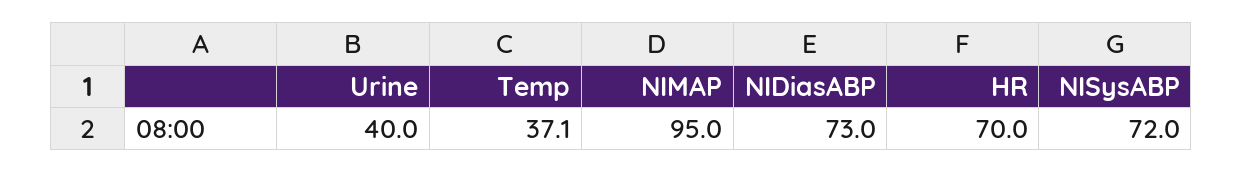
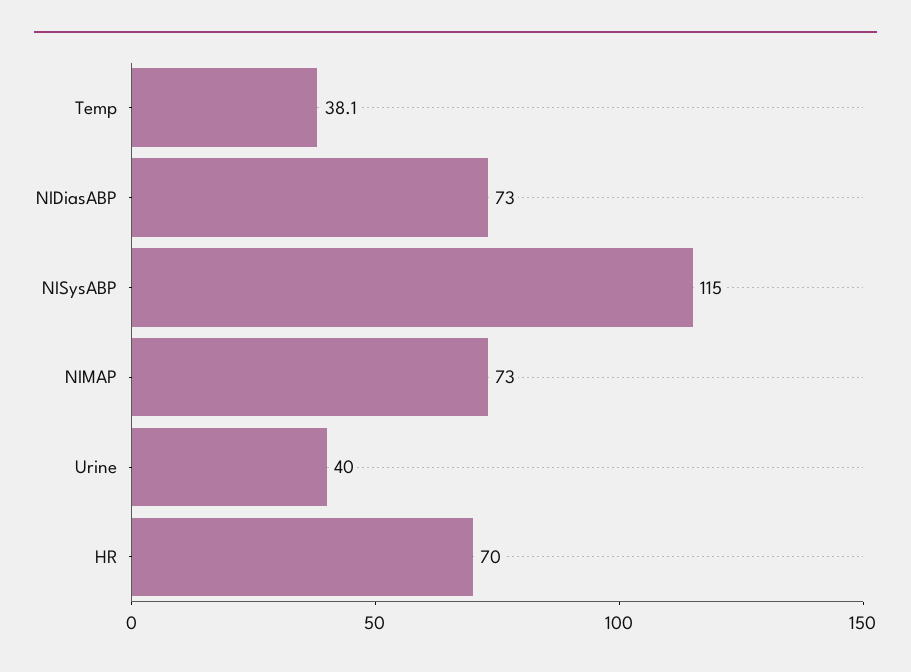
Temp: 37.1 -> 38.1
NIMAP: 95 -> 73
NISysABP: 72 -> 115

